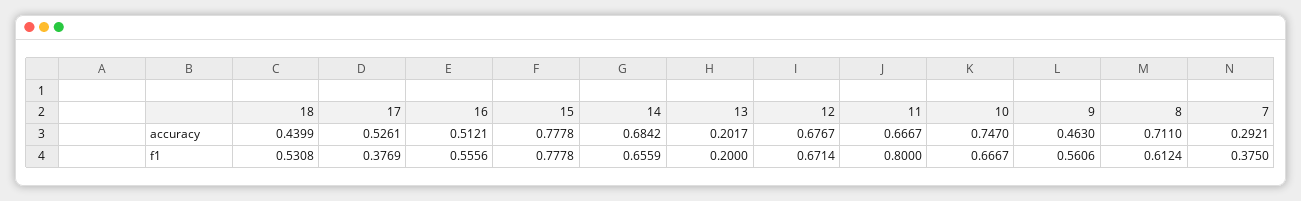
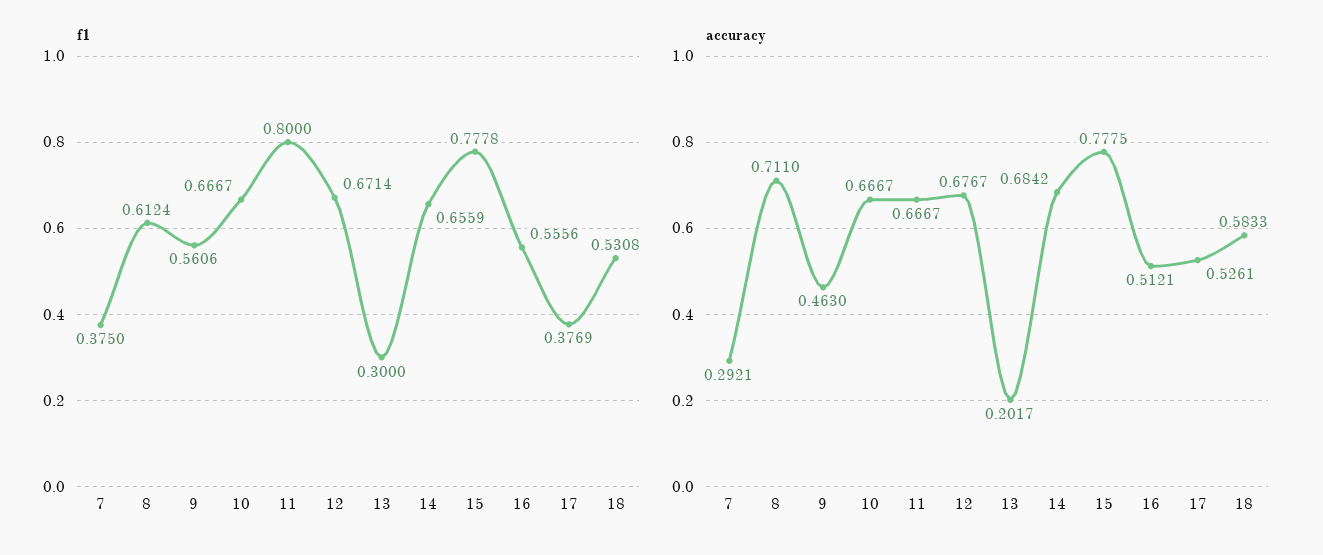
accuracy, 18: 0.4399 -> 0.5833
accuracy, 15: 0.7778 -> 0.7775
accuracy, 10: 0.747 -> 0.6667
f1, 13: 0.2 -> 0.3

